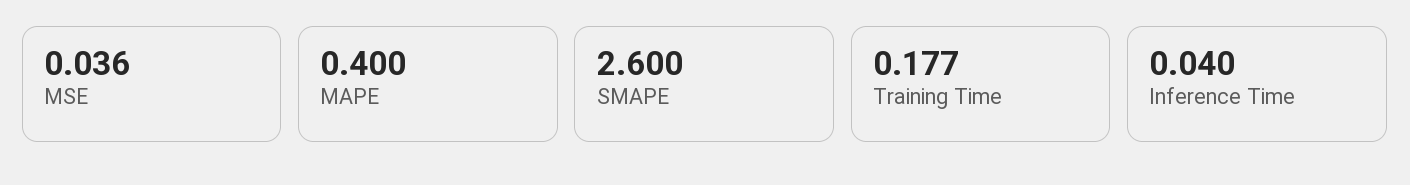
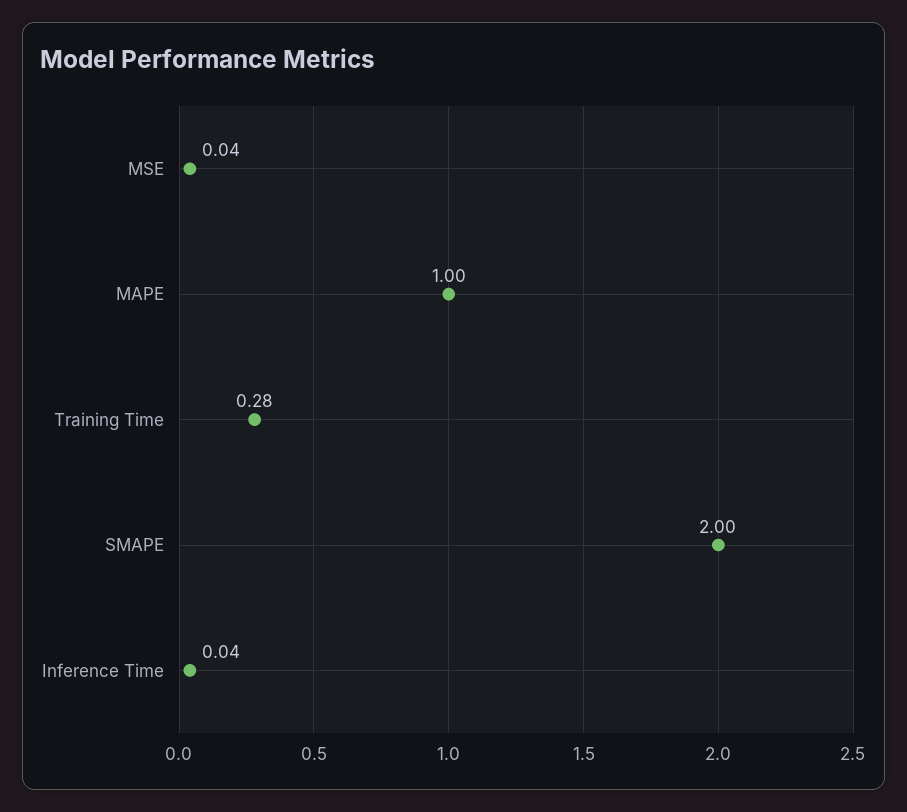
MAPE: 0.4 -> 1
SMAPE: 2.6 -> 2
Training Time: 0.177 -> 0.28

